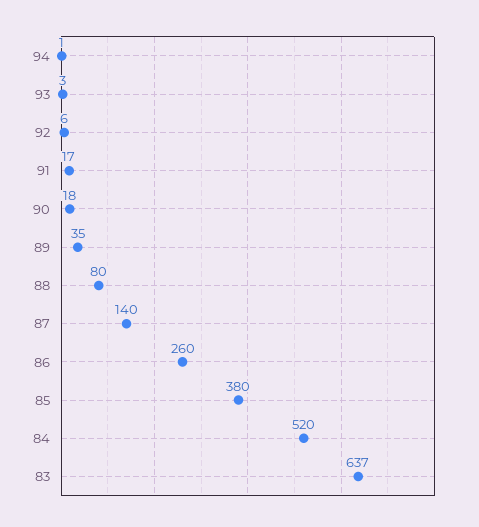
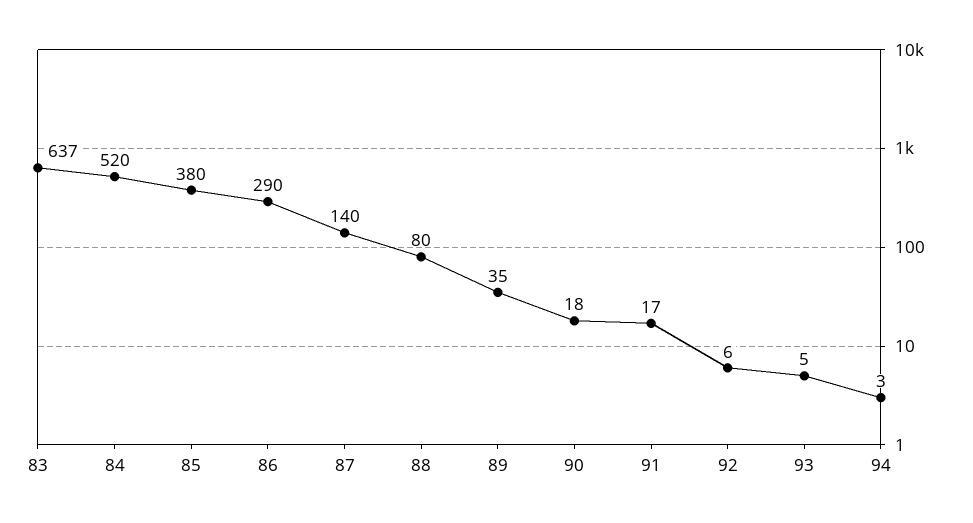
94: 1 -> 3
93: 3 -> 5
86: 260 -> 290

